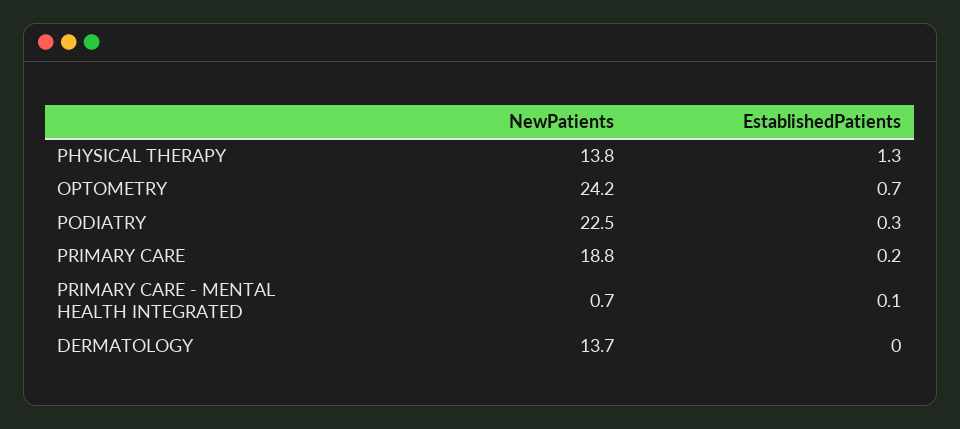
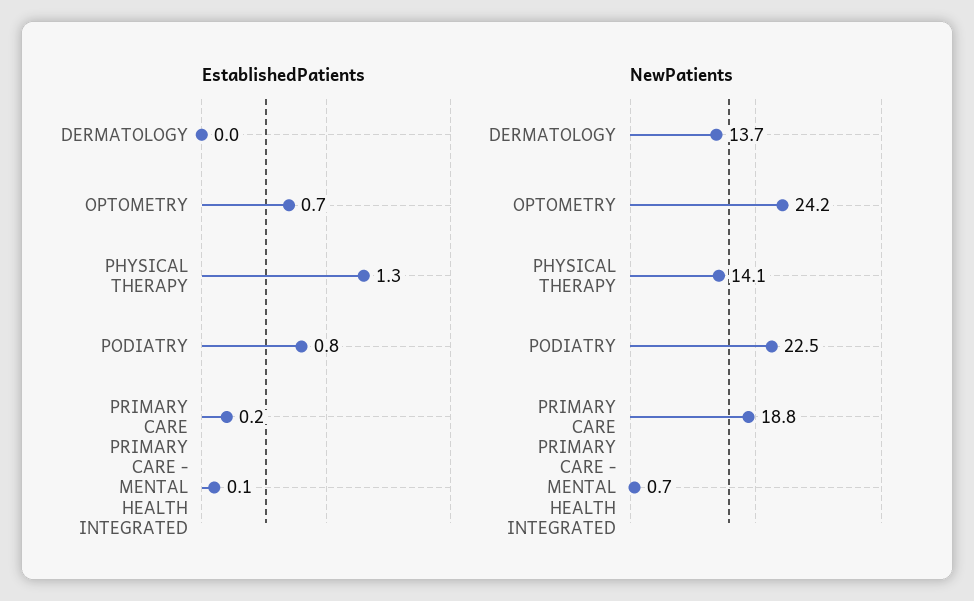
NewPatients, PHYSICAL THERAPY: 13.8 -> 14.1
EstablishedPatients, PODIATRY: 0.3 -> 0.8

